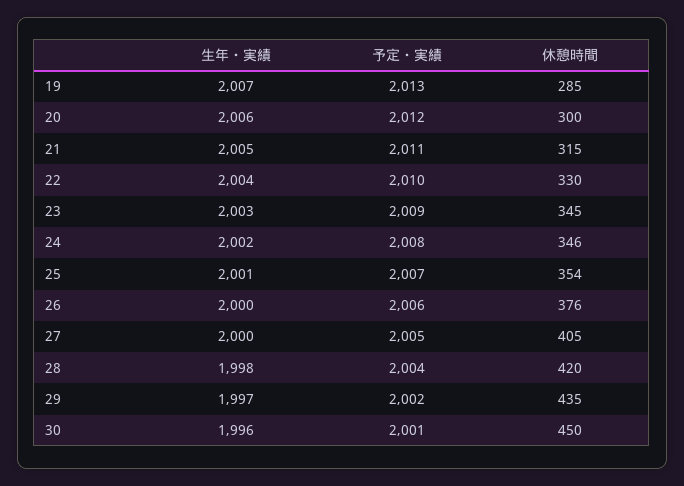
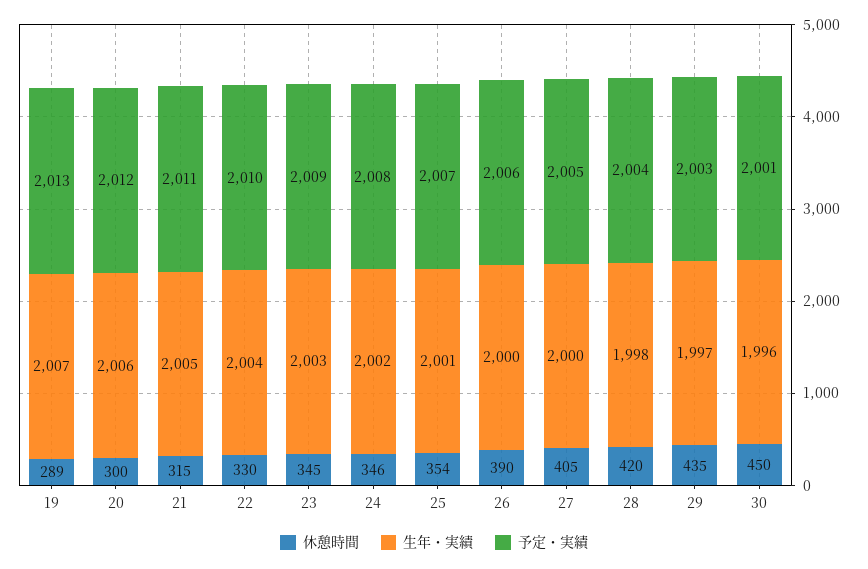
休憩時間, 19: 285 -> 289
休憩時間, 26: 376 -> 390
予定・実績, 29: 2002 -> 2003

